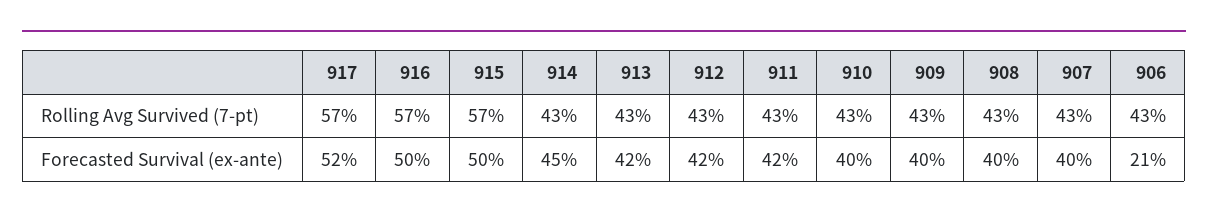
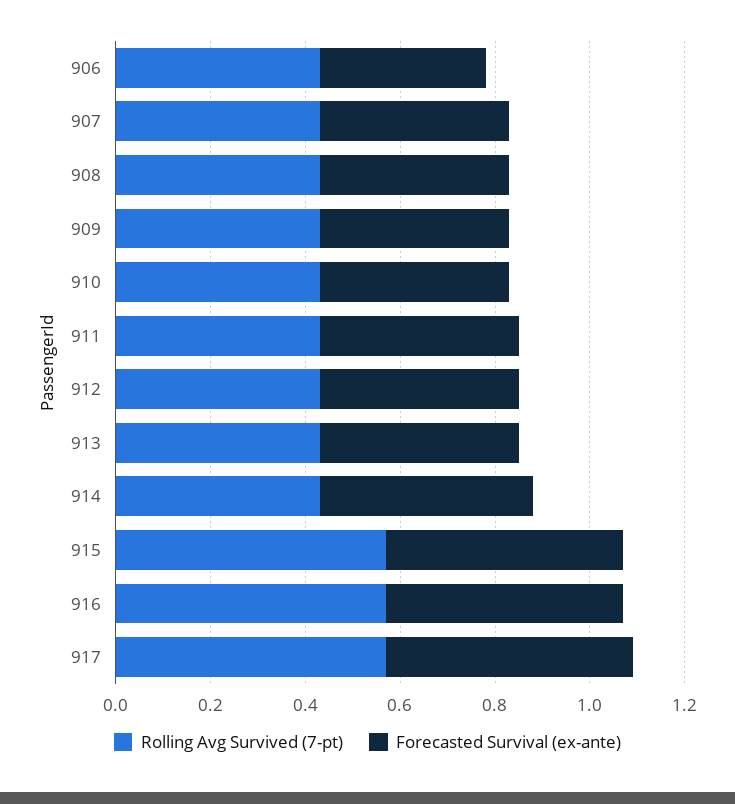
Forecasted Survival (ex-ante), 906: 0.21 -> 0.35

